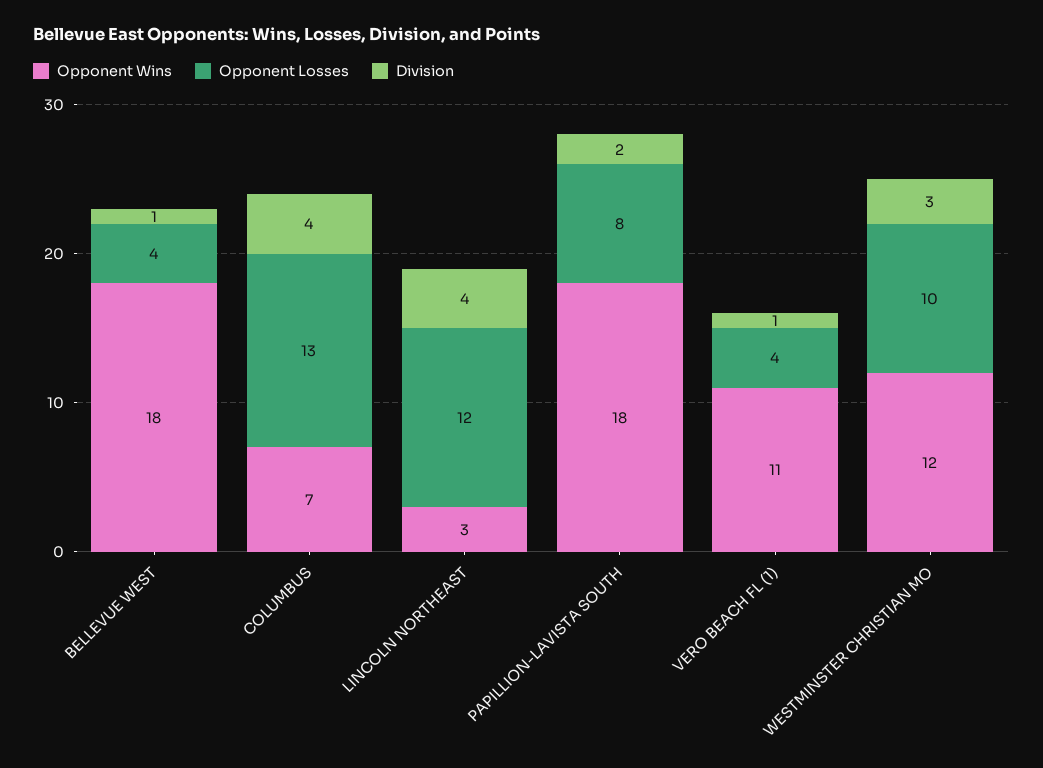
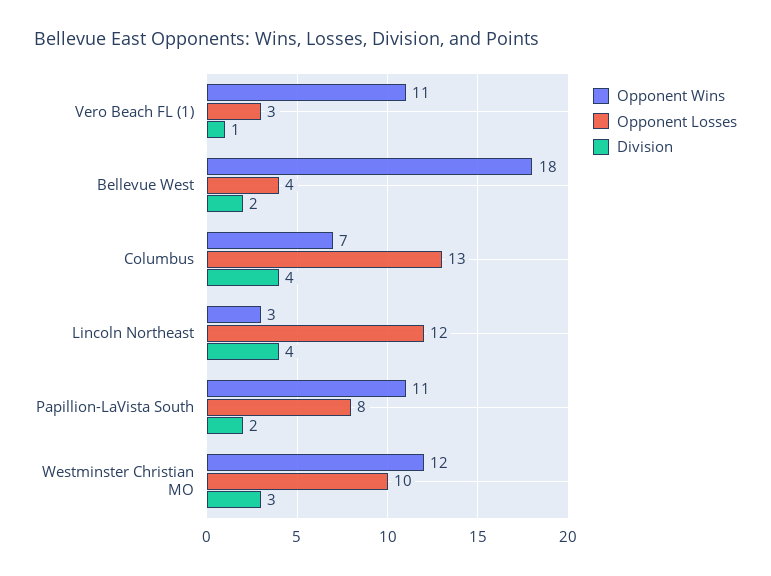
Division, BELLEVUE WEST: 1 -> 2
Opponent Wins, PAPILLION-LAVISTA SOUTH: 18 -> 11
Opponent Losses, VERO BEACH FL (1): 4 -> 3

